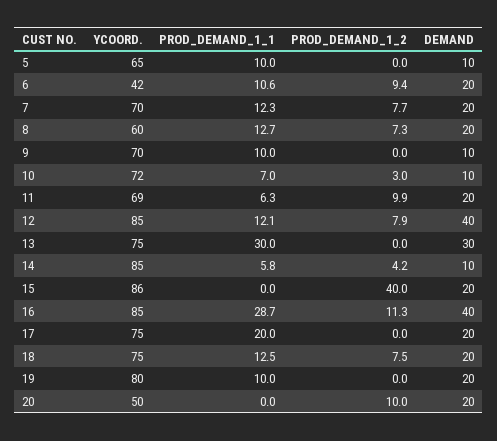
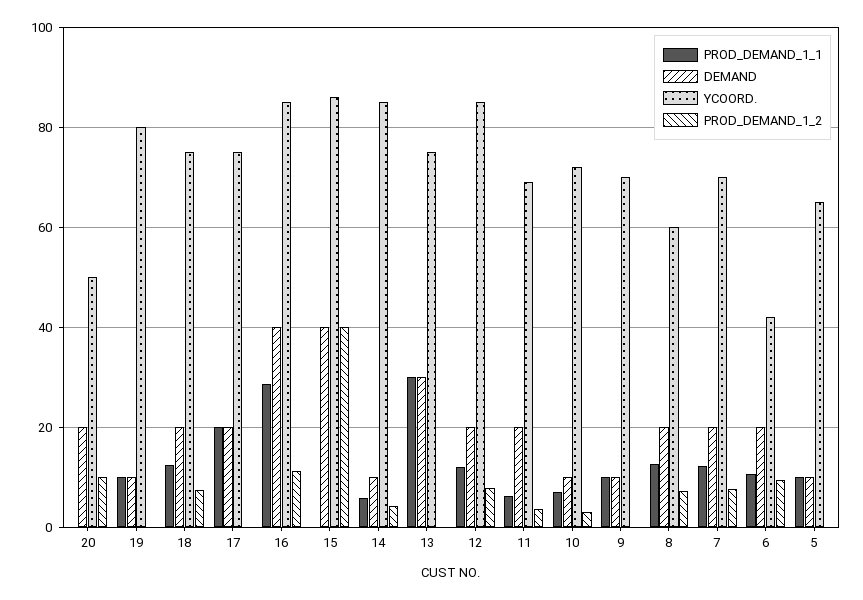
PROD_DEMAND_1_2, 11: 9.9 -> 4
DEMAND, 12: 40 -> 20
DEMAND, 15: 20 -> 40
DEMAND, 19: 20 -> 10

